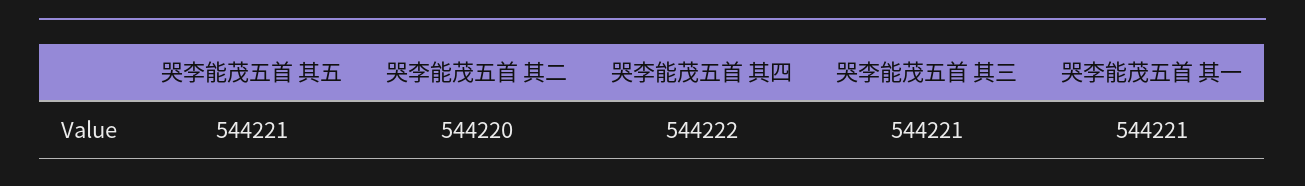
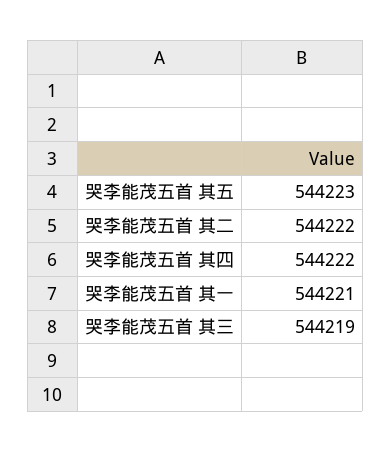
哭李能茂五首 其五: 544221 -> 544223
哭李能茂五首 其二: 544220 -> 544222
哭李能茂五首 其三: 544221 -> 544219

